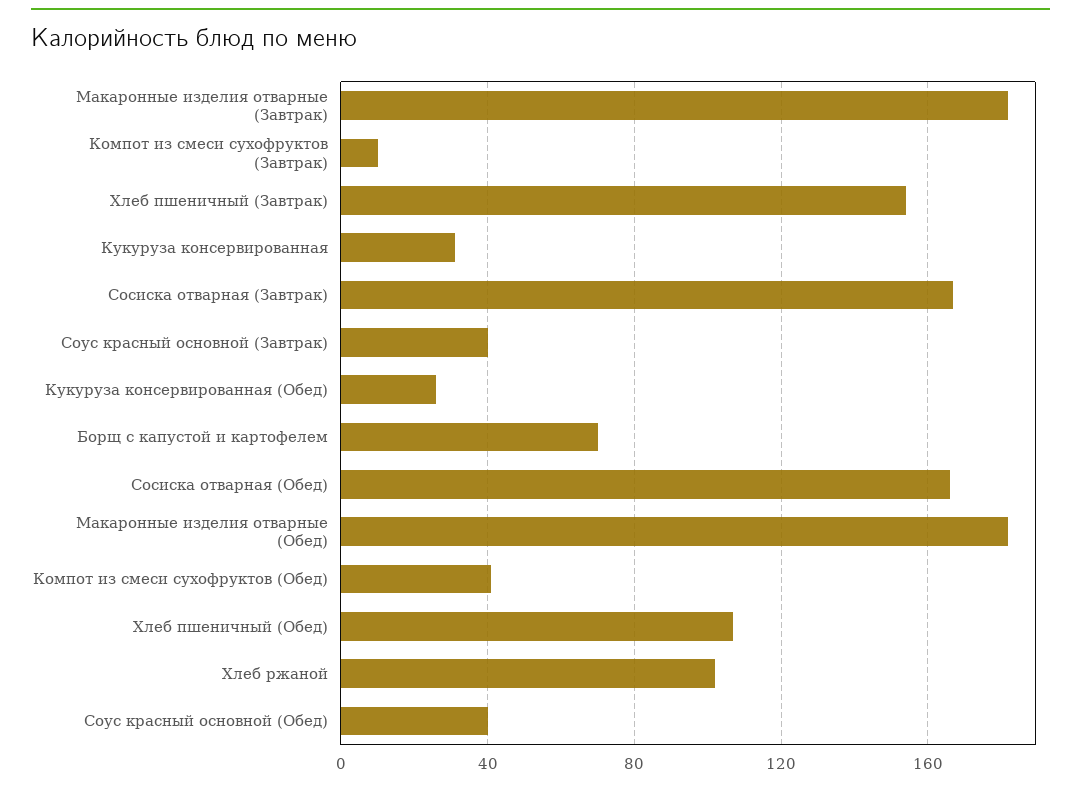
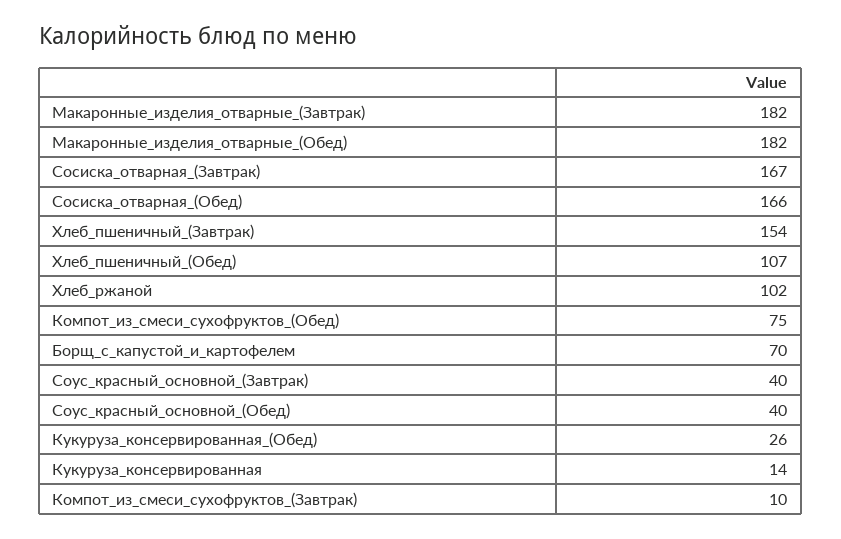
Кукуруза консервированная: 30 -> 14
Компот из смеси сухофруктов (Обед): 40 -> 75

